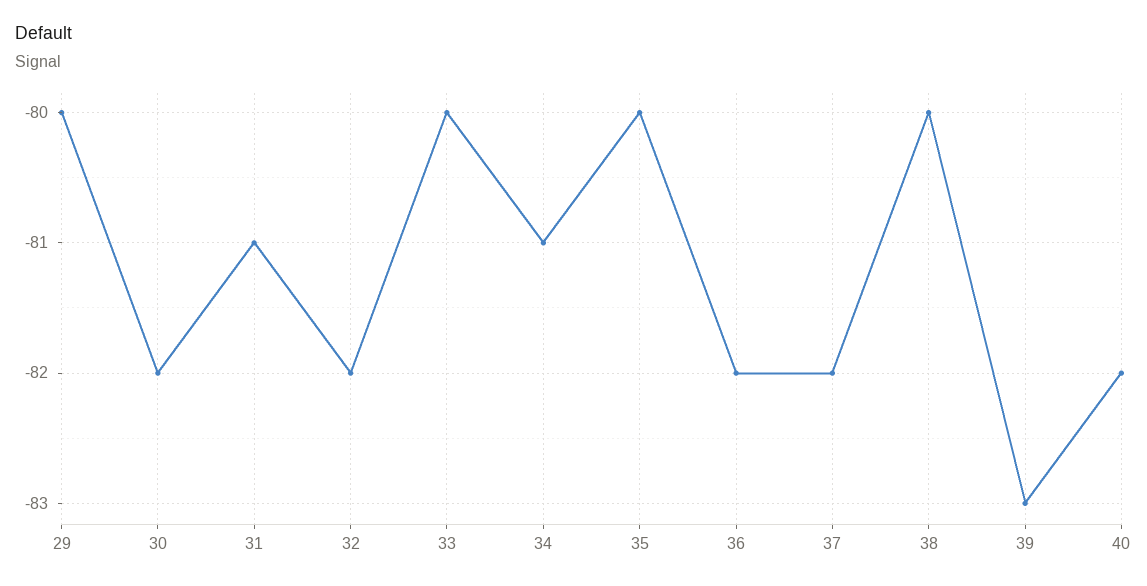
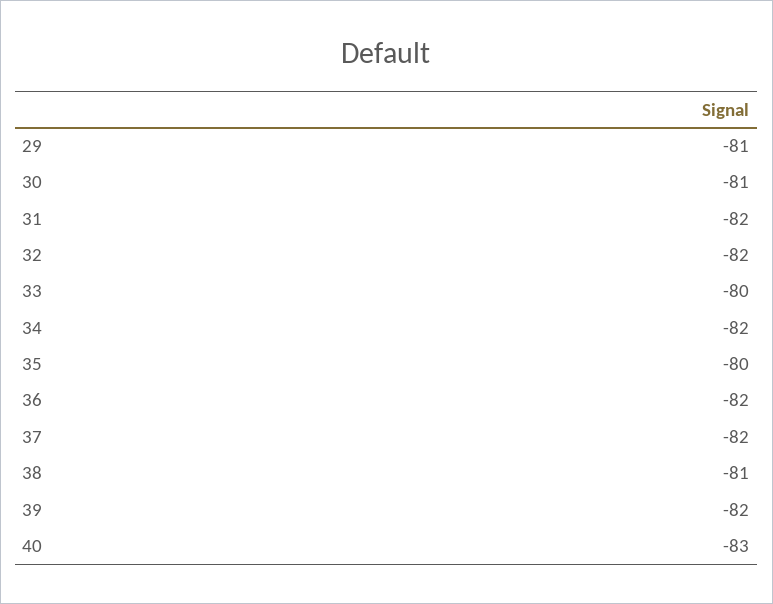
29: -80 -> -81
30: -82 -> -81
31: -81 -> -82
34: -81 -> -82
38: -80 -> -81
39: -83 -> -82
40: -82 -> -83

